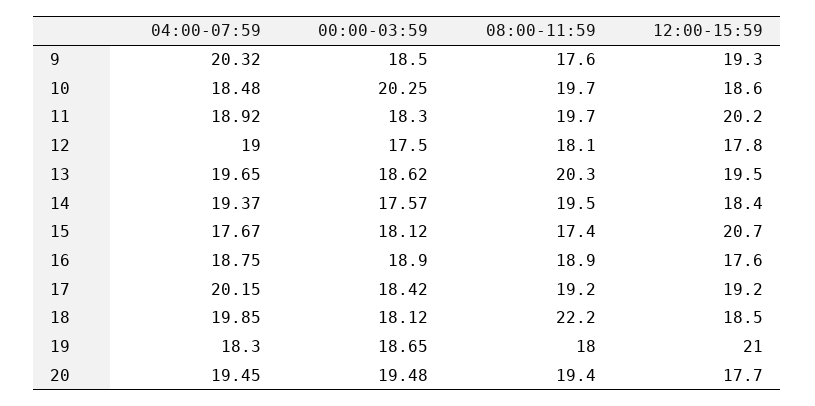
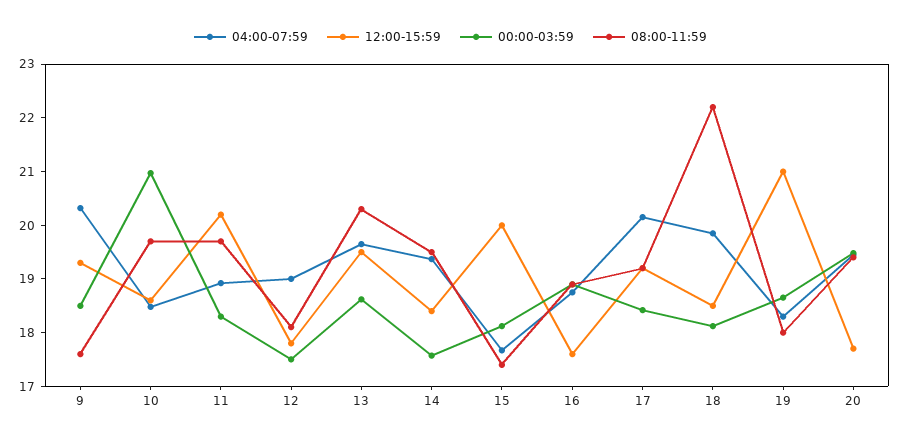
00:00-03:59, 10: 20.25 -> 21
12:00-15:59, 15: 20.7 -> 20

